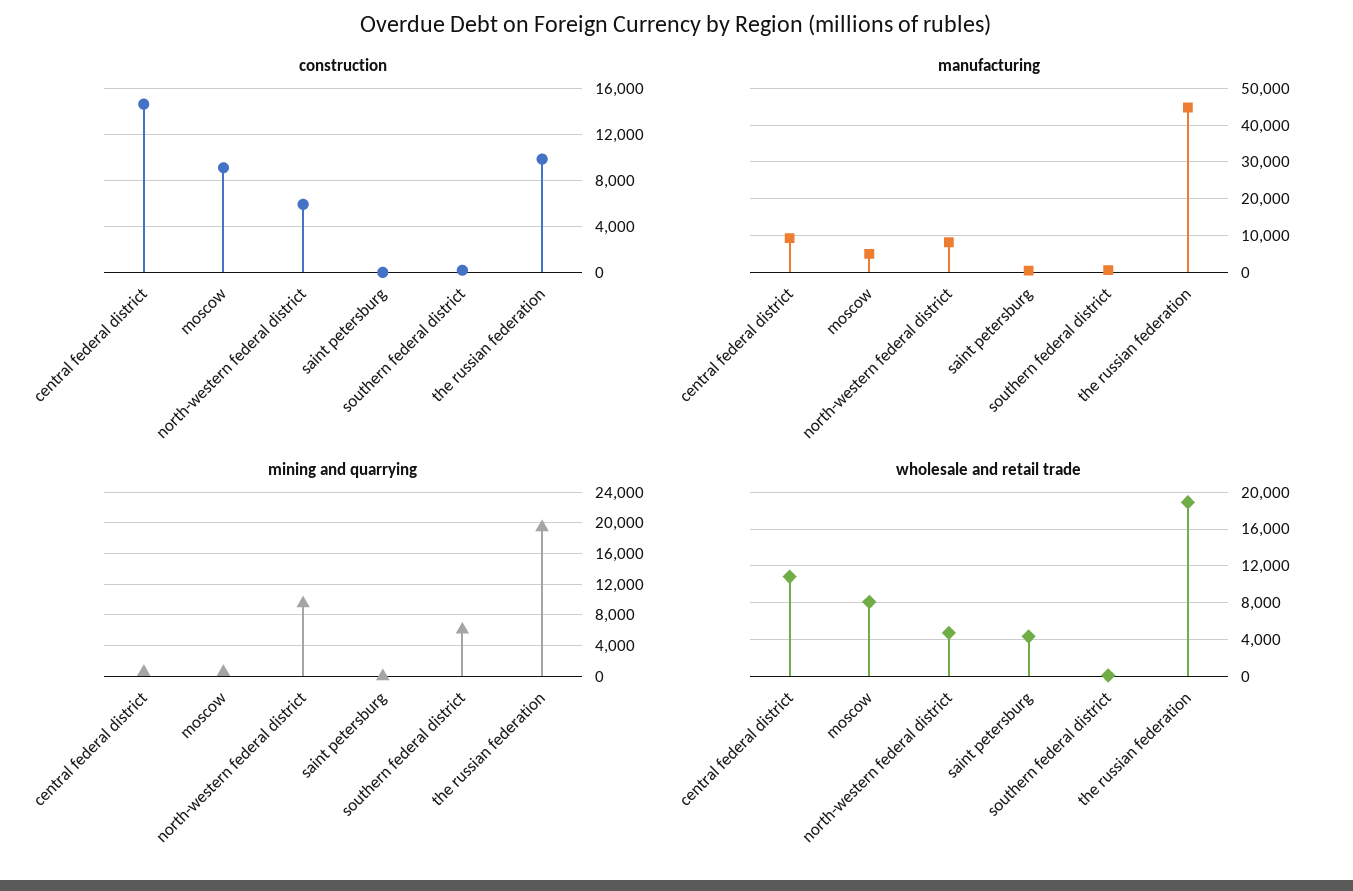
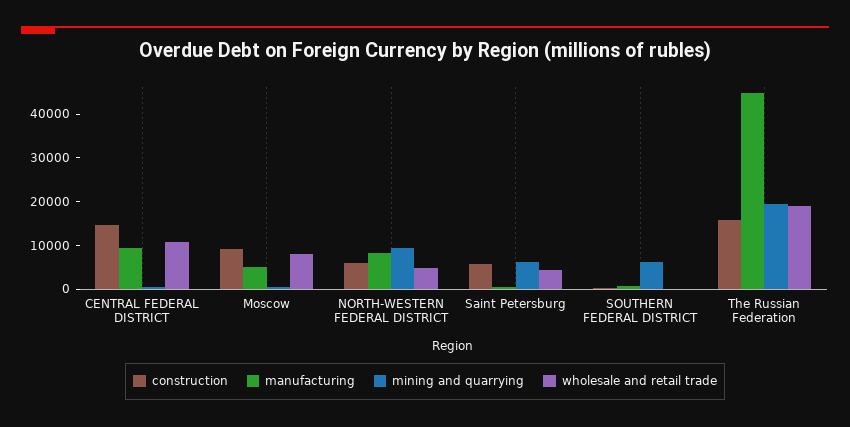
construction, saint petersburg: 0 -> 6000
construction, the russian federation: 10000 -> 16000
mining and quarrying, saint petersburg: 0 -> 6000

